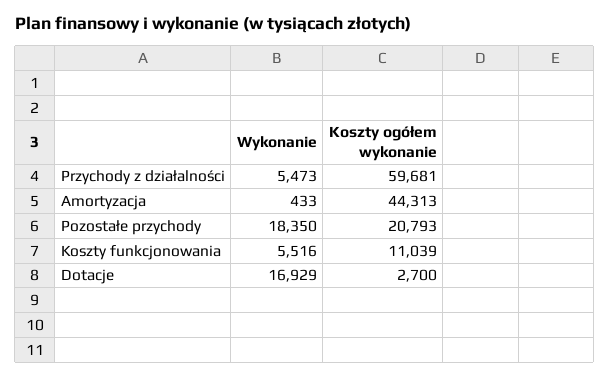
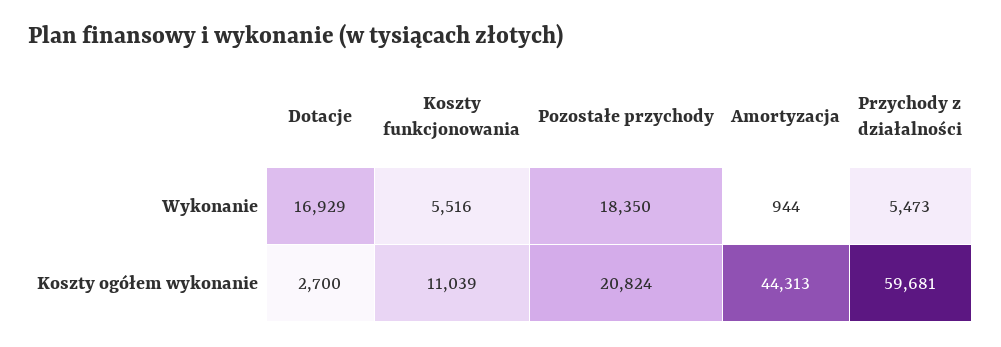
Wykonanie, Amortyzacja: 433 -> 944
Koszty ogółem wykonanie, Pozostałe przychody: 20793 -> 20824

